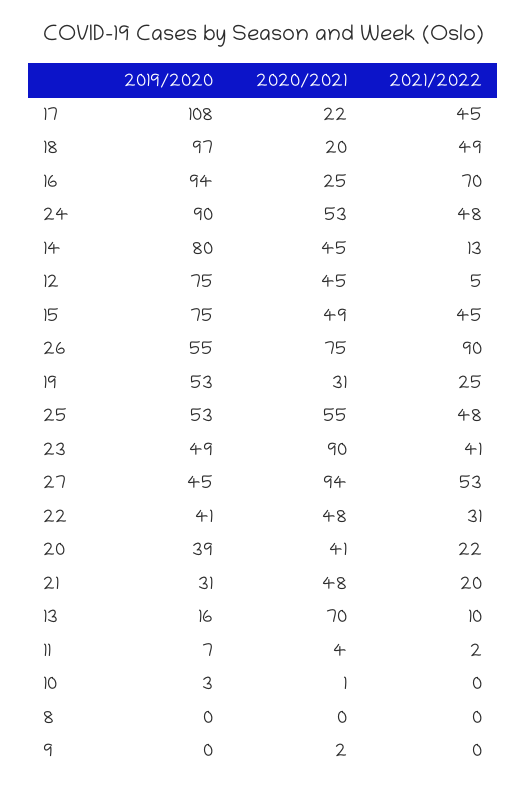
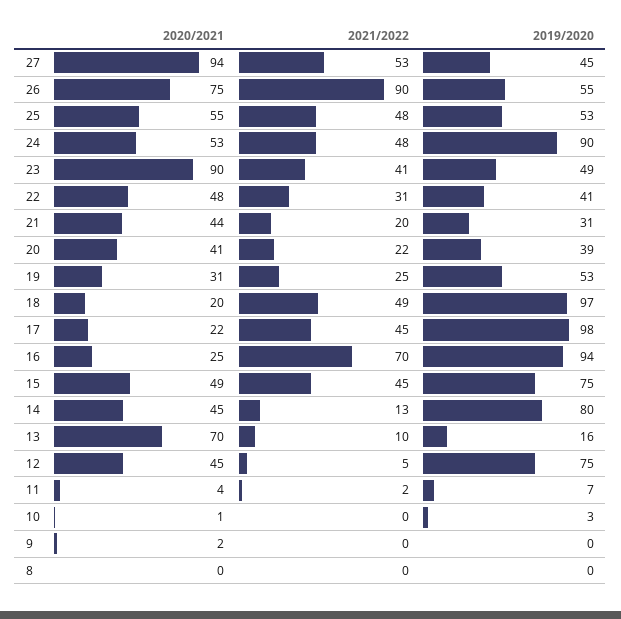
2019/2020, 17: 108 -> 98
2020/2021, 21: 48 -> 44

